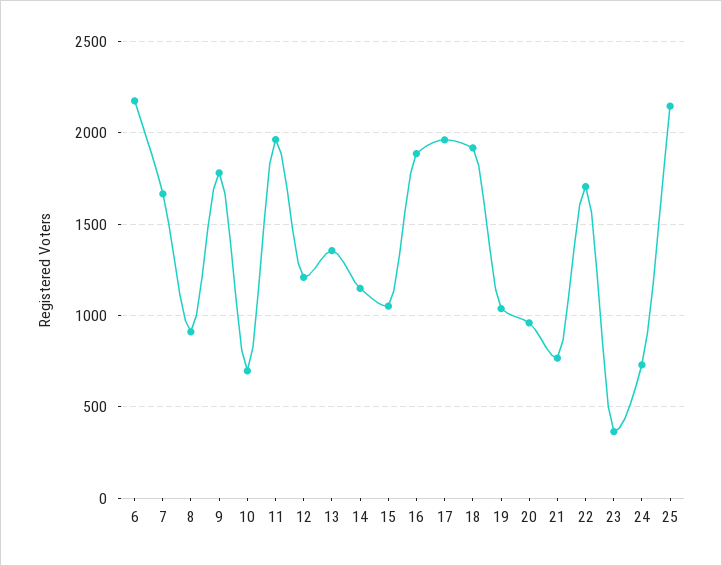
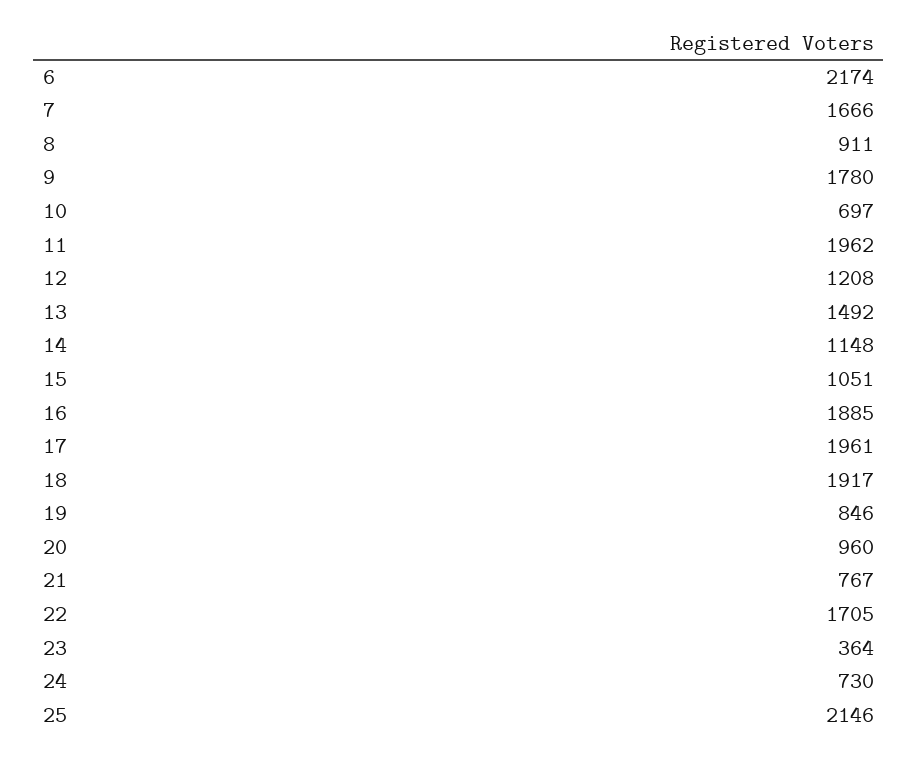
13: 1350 -> 1492
19: 1050 -> 846

